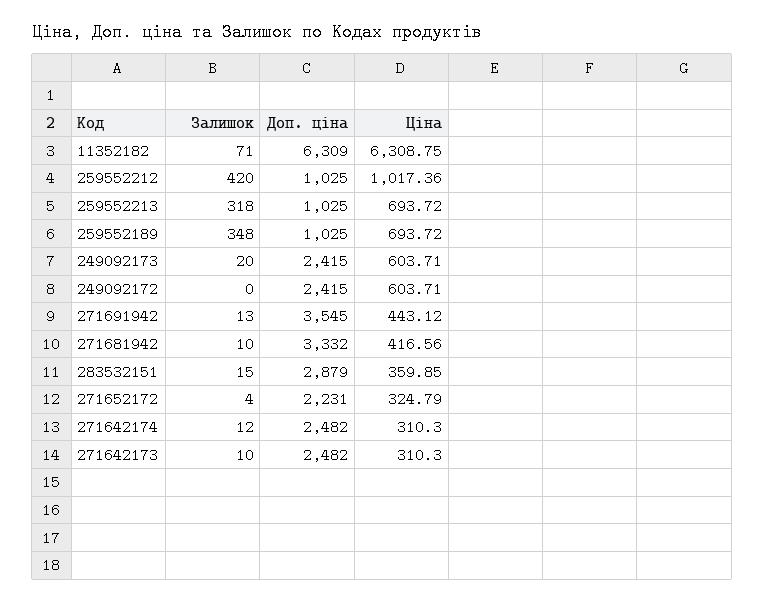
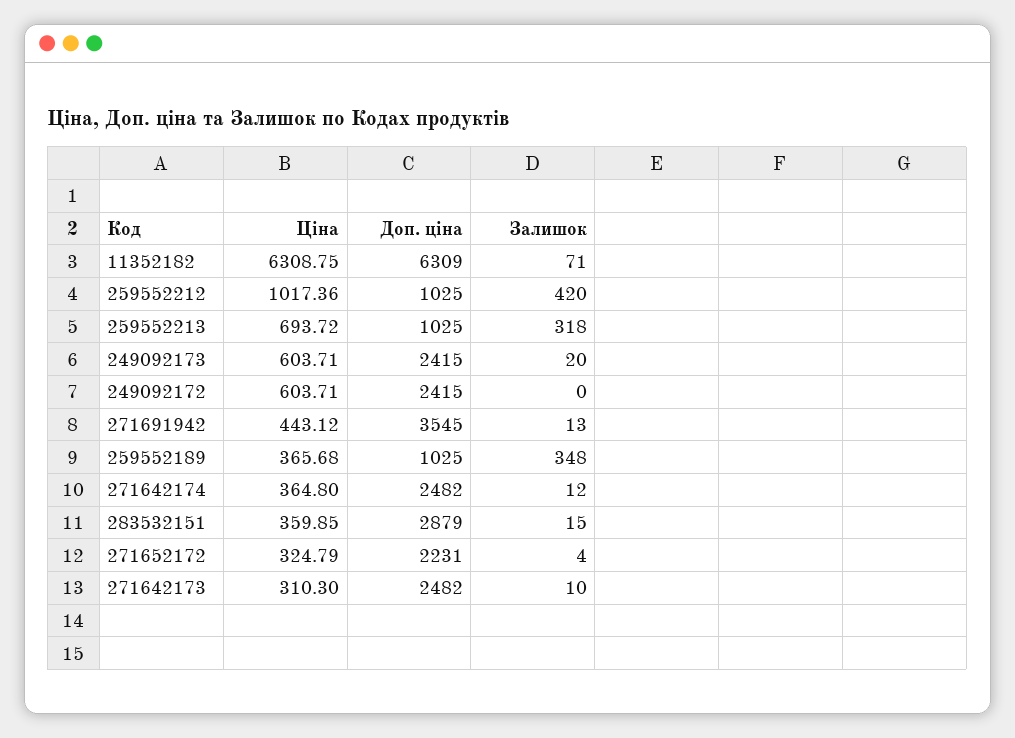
Ціна, 259552189: 693.72 -> 365.68
Залишок, 271681942: 10 -> none
Доп. ціна, 271681942: 3332 -> none
Ціна, 271681942: 416.56 -> none
Ціна, 271642174: 310.3 -> 364.8

